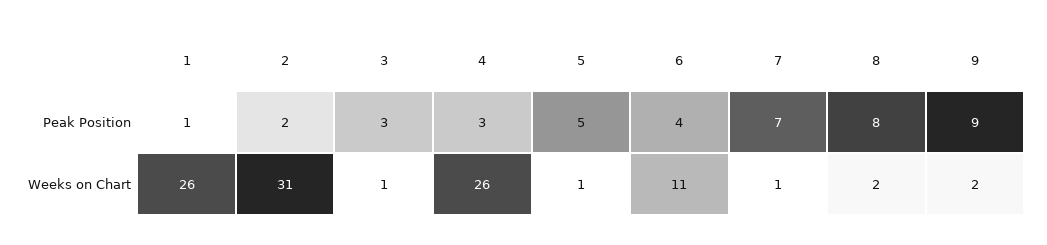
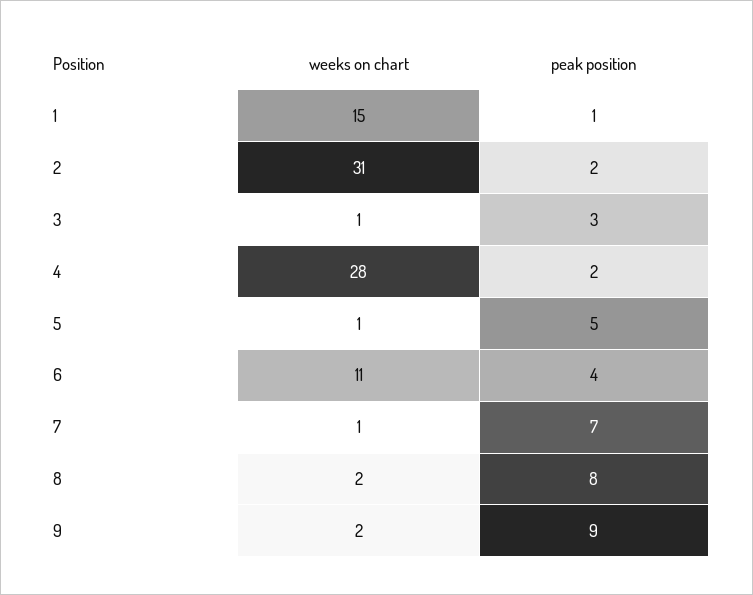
4, Peak Position: 3 -> 2
1, Weeks on Chart: 26 -> 15
4, Weeks on Chart: 26 -> 28

